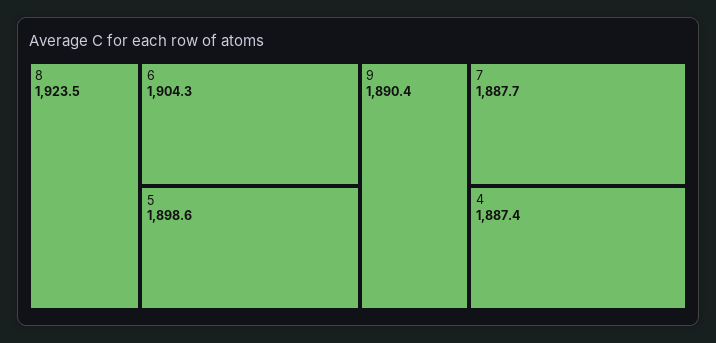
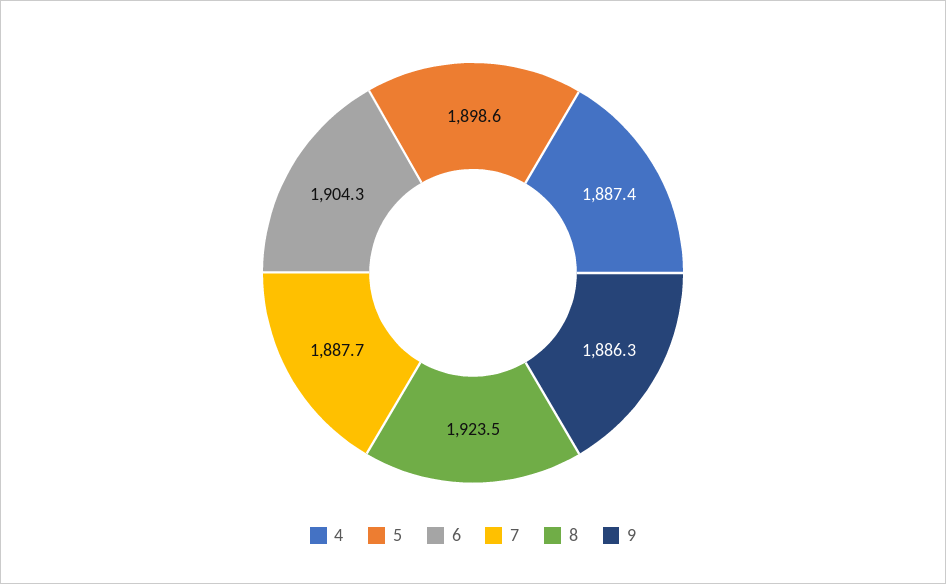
9: 1890.4 -> 1886.3

